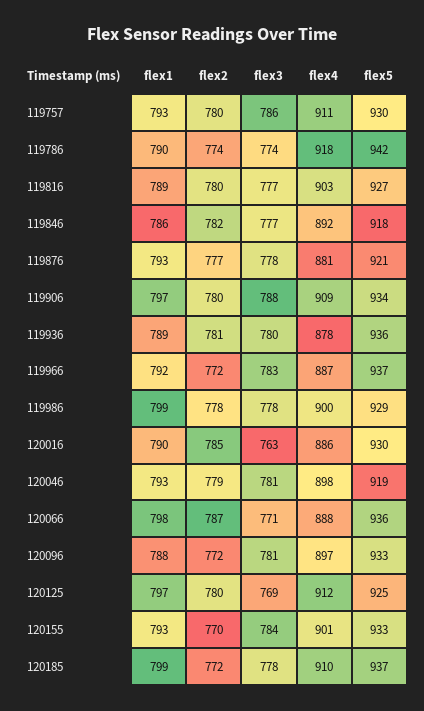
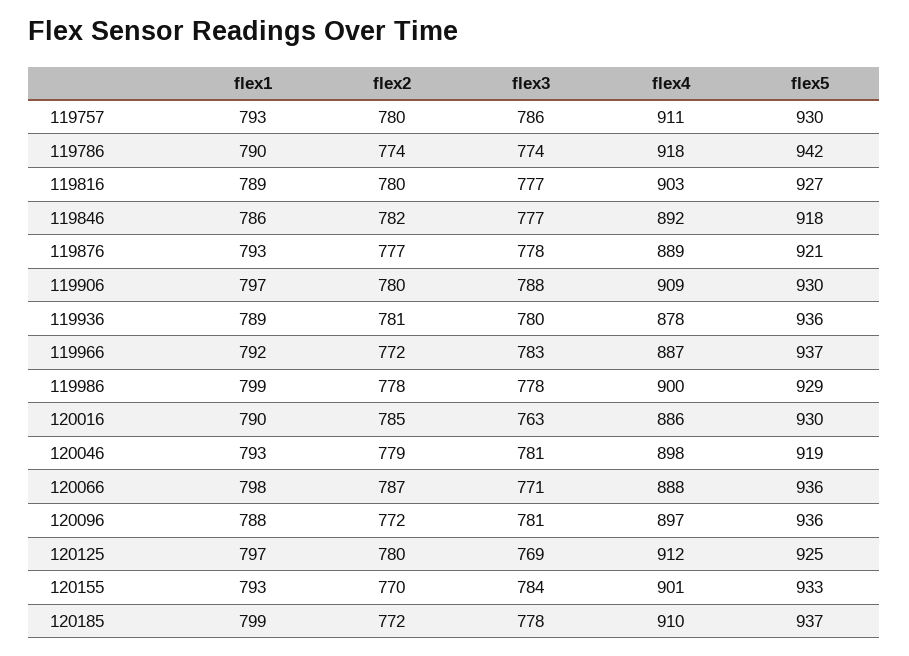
flex4, 119876: 881 -> 889
flex5, 119906: 934 -> 930
flex5, 120096: 933 -> 936

